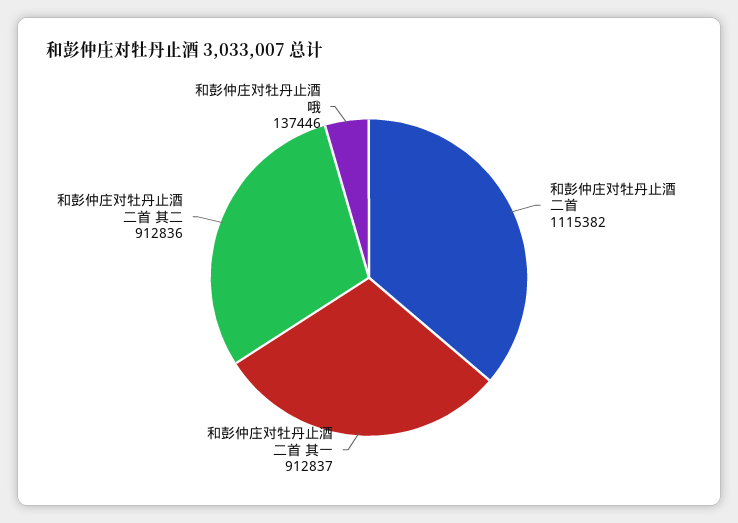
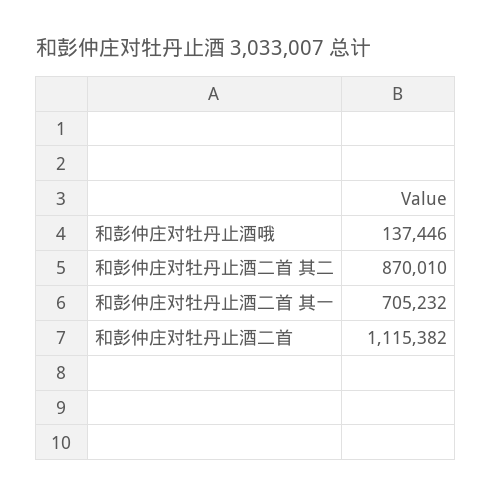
和彭仲庄对牡丹止酒二首 其一: 912837 -> 705232
和彭仲庄对牡丹止酒二首 其二: 912836 -> 870010

